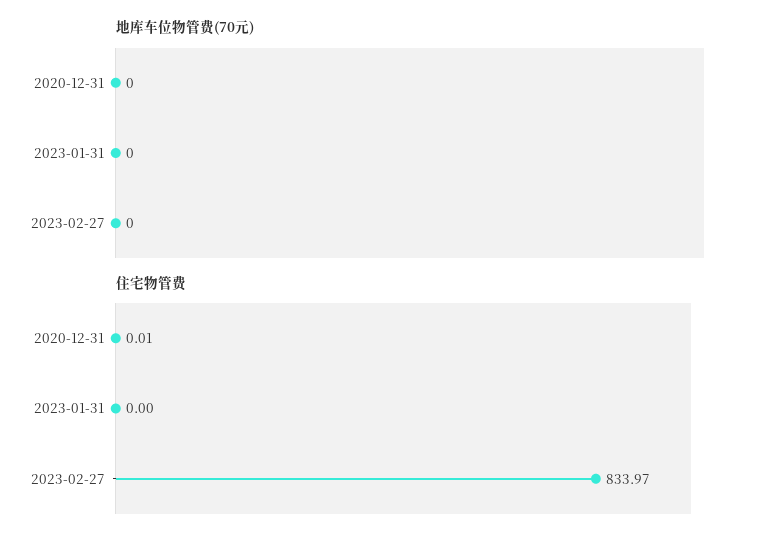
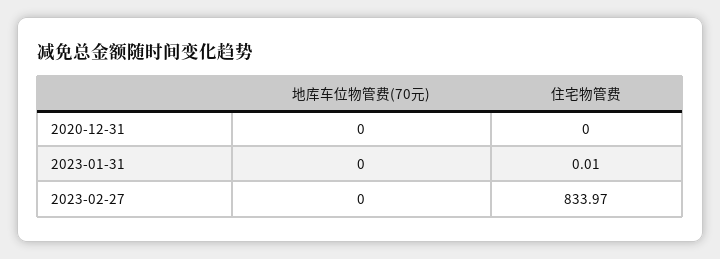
住宅物管费, 2020-12-31: 0.01 -> 0
住宅物管费, 2023-01-31: 0 -> 0.01

